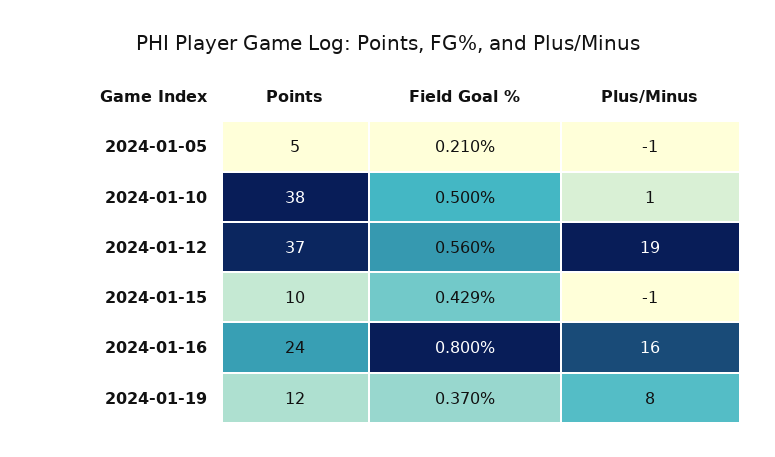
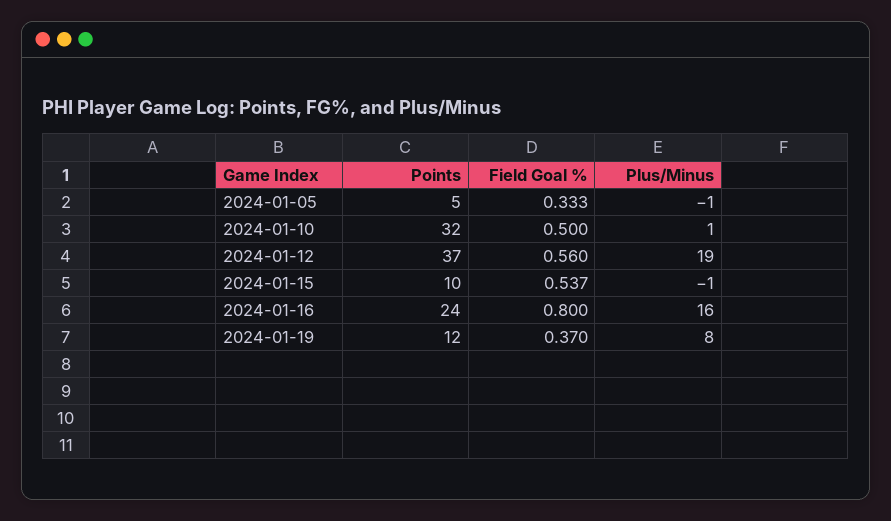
Field Goal %, 2024-01-05: 0.21 -> 0.333
Points, 2024-01-10: 38 -> 32
Field Goal %, 2024-01-15: 0.429 -> 0.537

